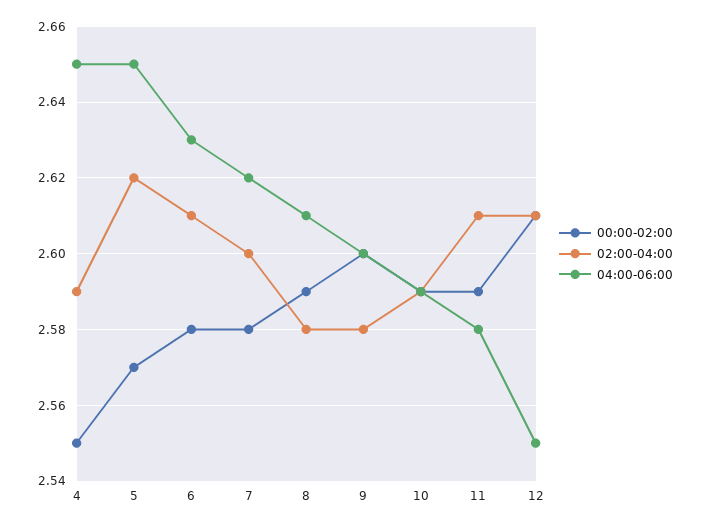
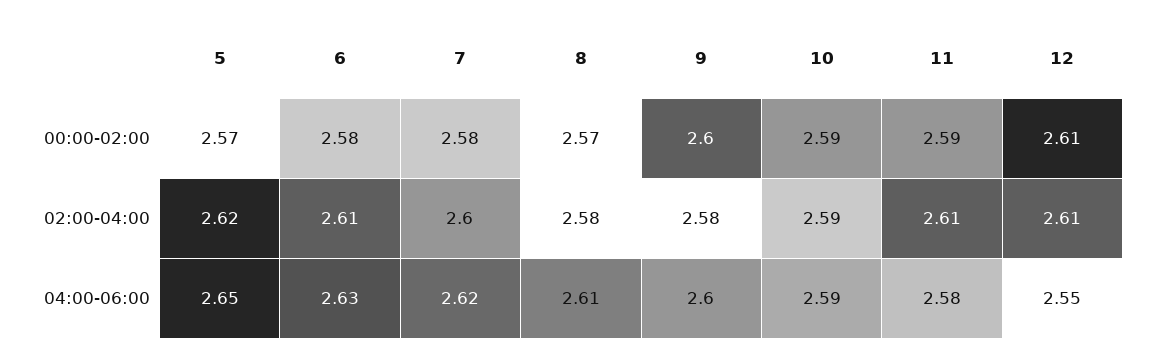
00:00-02:00, 4: 2.55 -> none
02:00-04:00, 4: 2.59 -> none
04:00-06:00, 4: 2.65 -> none
00:00-02:00, 8: 2.59 -> 2.57

